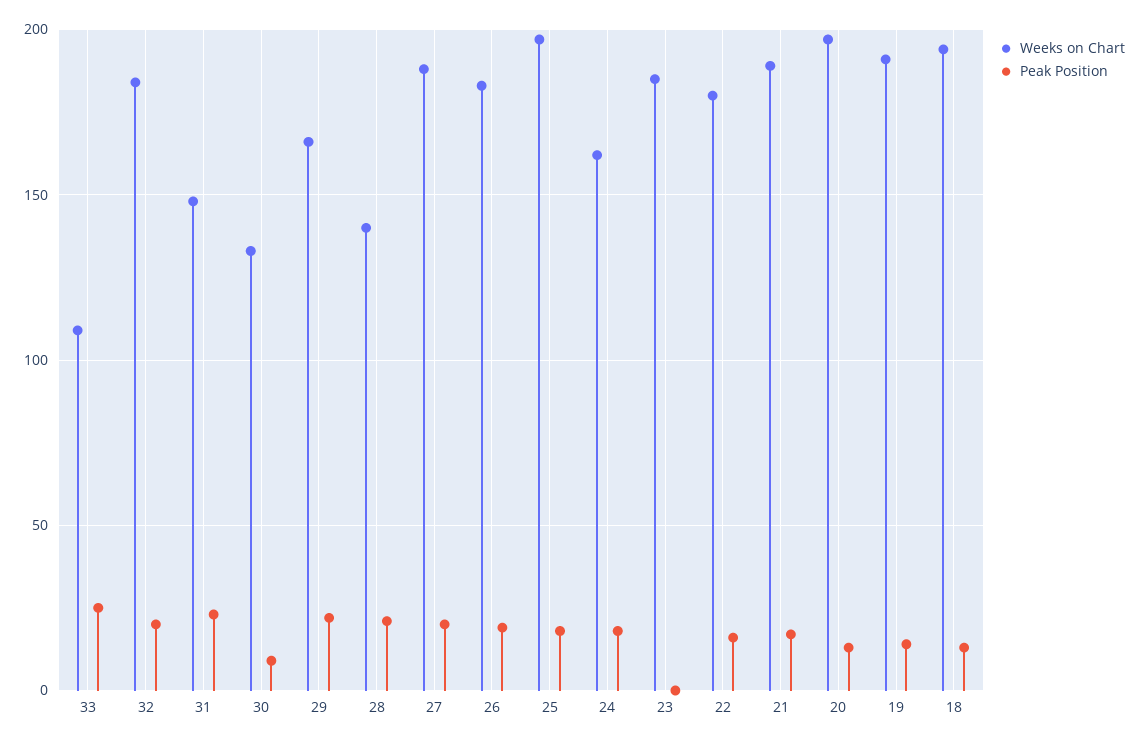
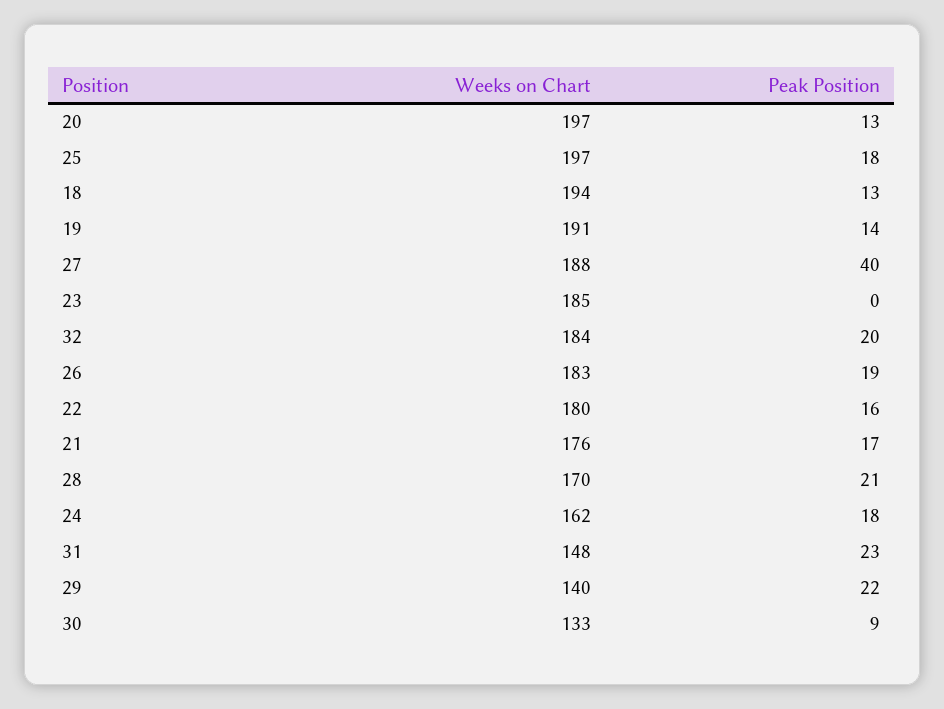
Weeks on Chart, 33: 110 -> none
Peak Position, 33: 25 -> none
Weeks on Chart, 29: 165 -> 140
Weeks on Chart, 28: 140 -> 170
Peak Position, 27: 20 -> 40
Weeks on Chart, 21: 190 -> 176

